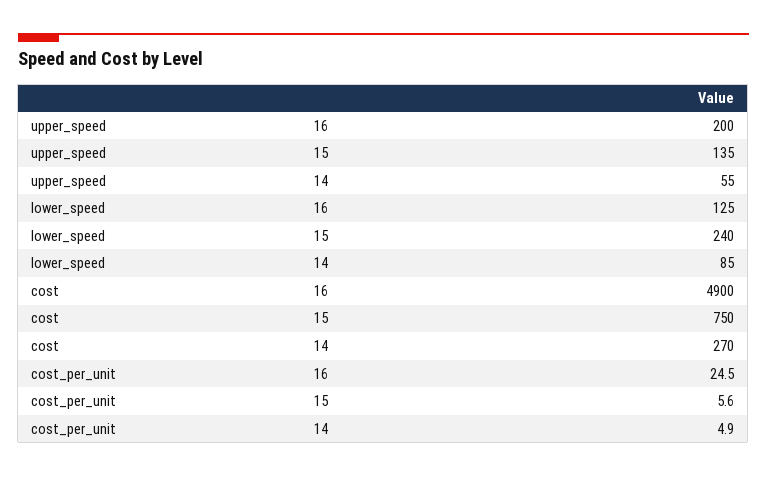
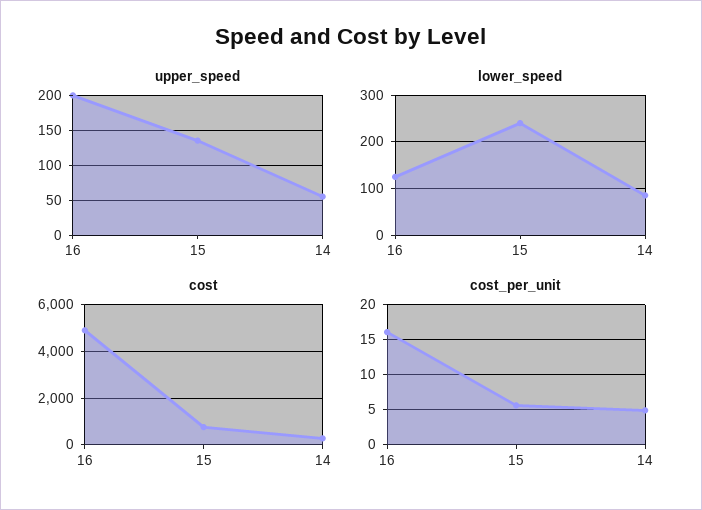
cost_per_unit, 16: 24.5 -> 16

